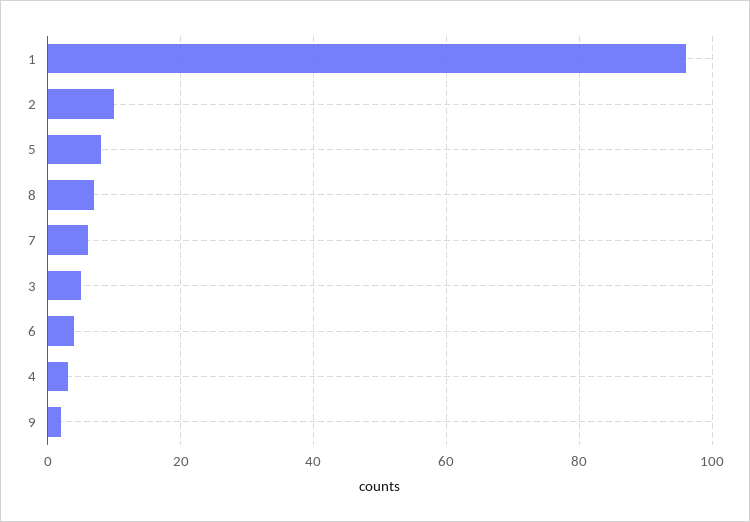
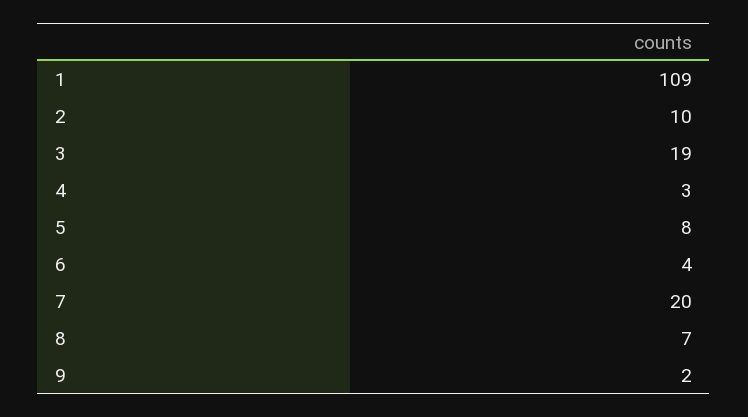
1: 95 -> 109
7: 5 -> 20
3: 5 -> 19

